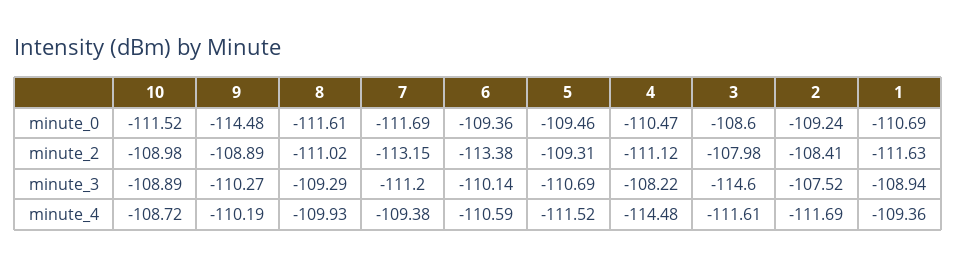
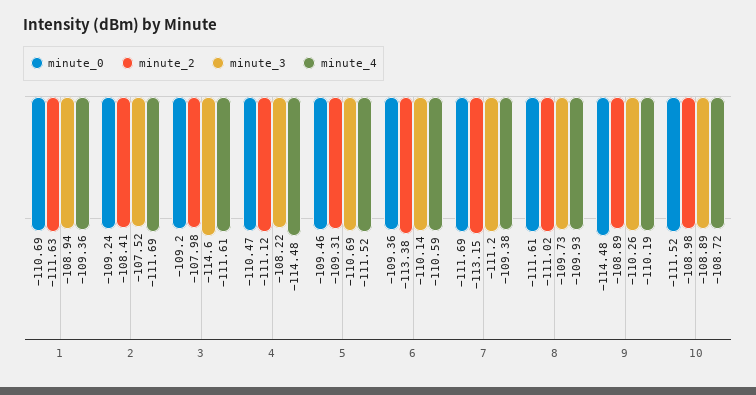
minute_0, 3: -108.6 -> -109.2
minute_3, 9: -110.27 -> -110.26
minute_3, 8: -109.29 -> -109.73

